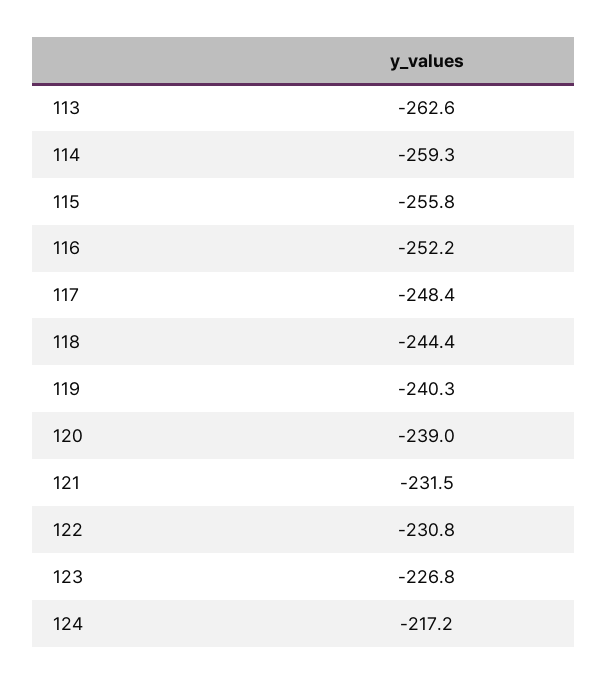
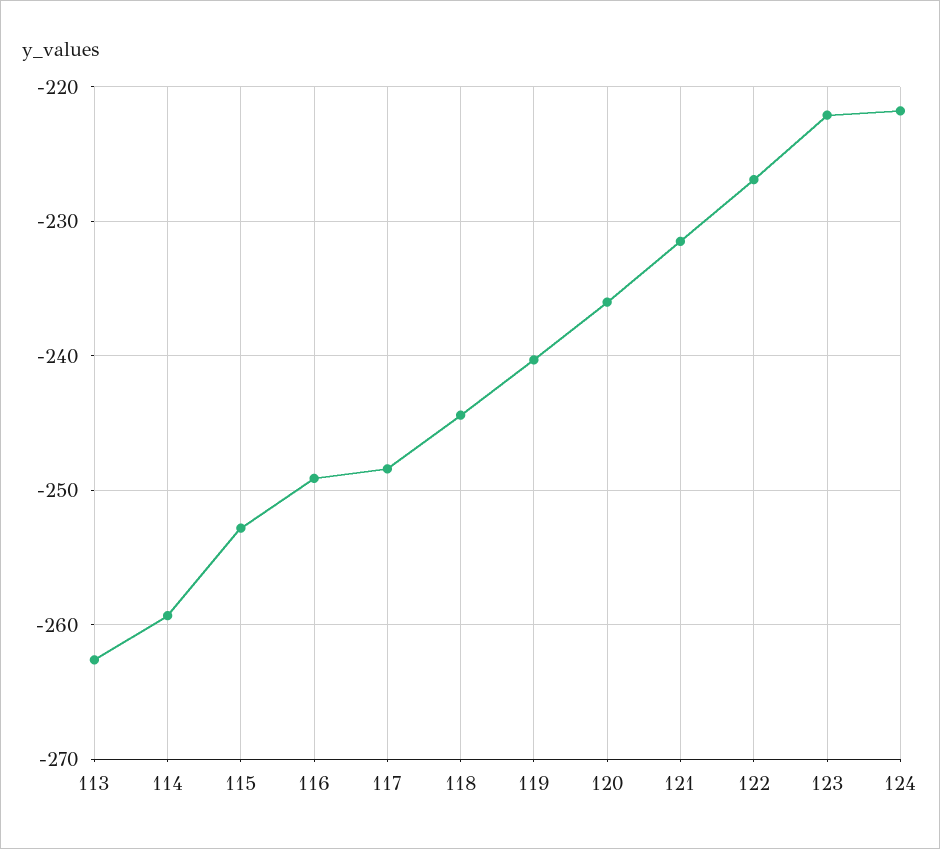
115: -255.8 -> -253
116: -252.2 -> -249
120: -239 -> -236
122: -230.8 -> -227
123: -226.8 -> -222
124: -217.2 -> -222

